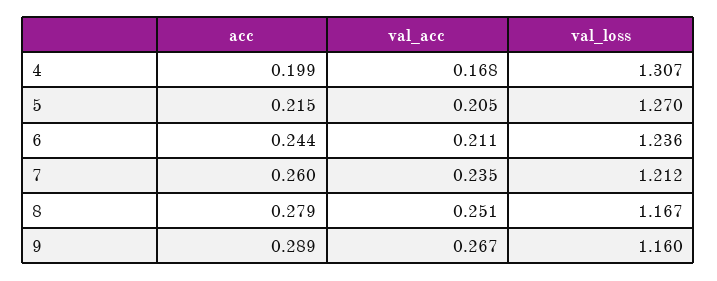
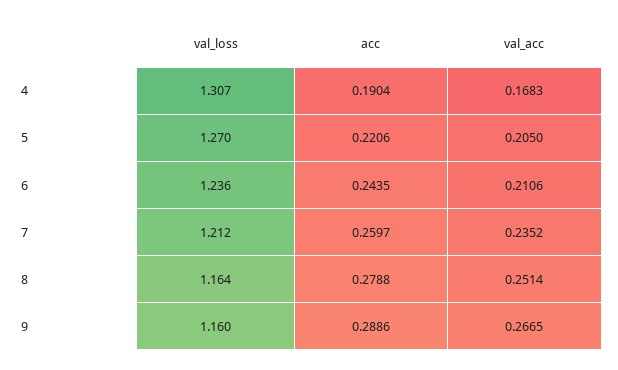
acc, 4: 0.199 -> 0.1904
acc, 5: 0.215 -> 0.2206
val_loss, 8: 1.167 -> 1.164

